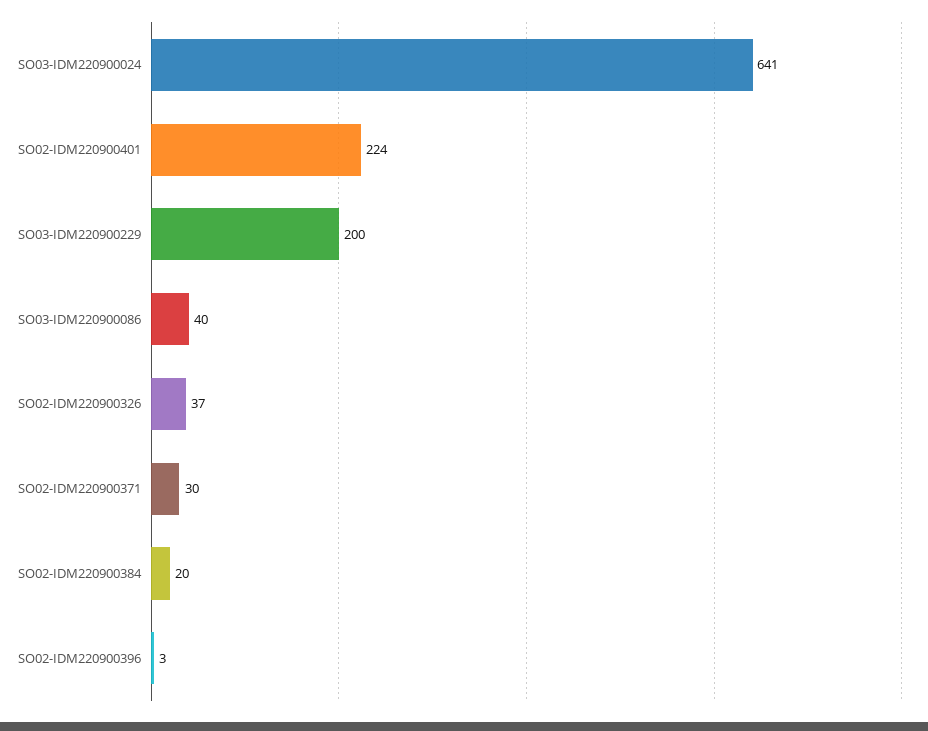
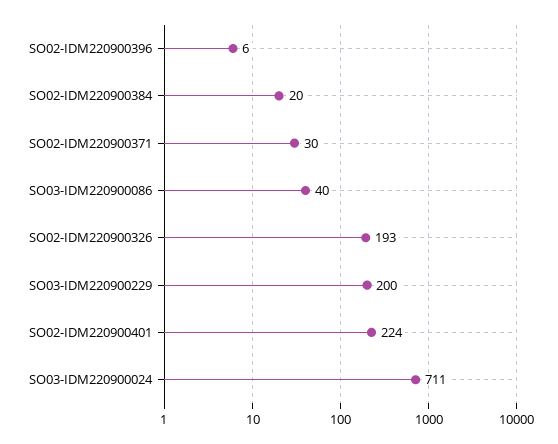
SO03-IDM220900024: 641 -> 711
SO02-IDM220900326: 37 -> 193
SO02-IDM220900396: 3 -> 6

